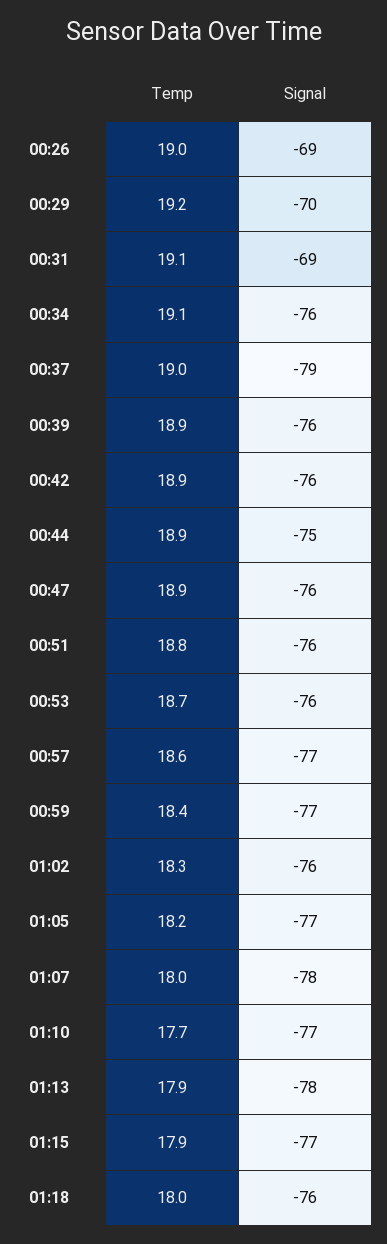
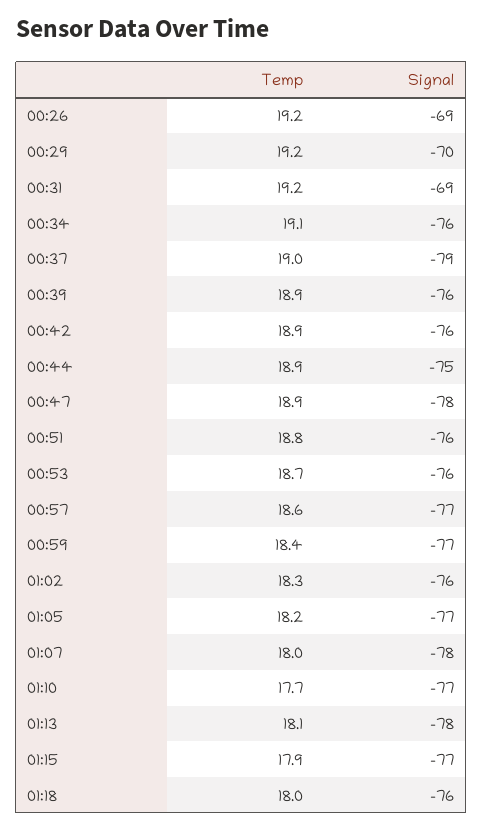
Temp, 00:26: 19 -> 19.2
Temp, 00:31: 19.1 -> 19.2
Signal, 00:47: -76 -> -78
Temp, 01:13: 17.9 -> 18.1

